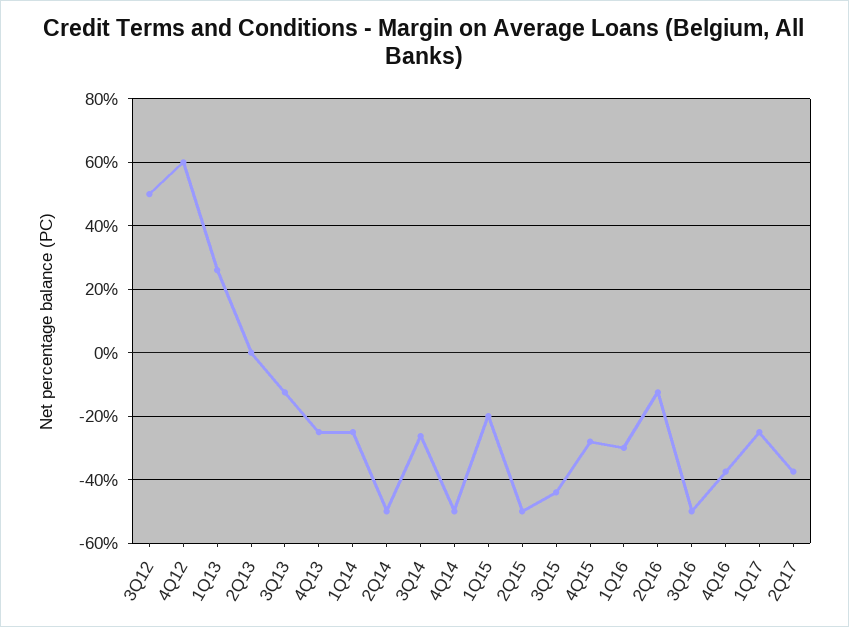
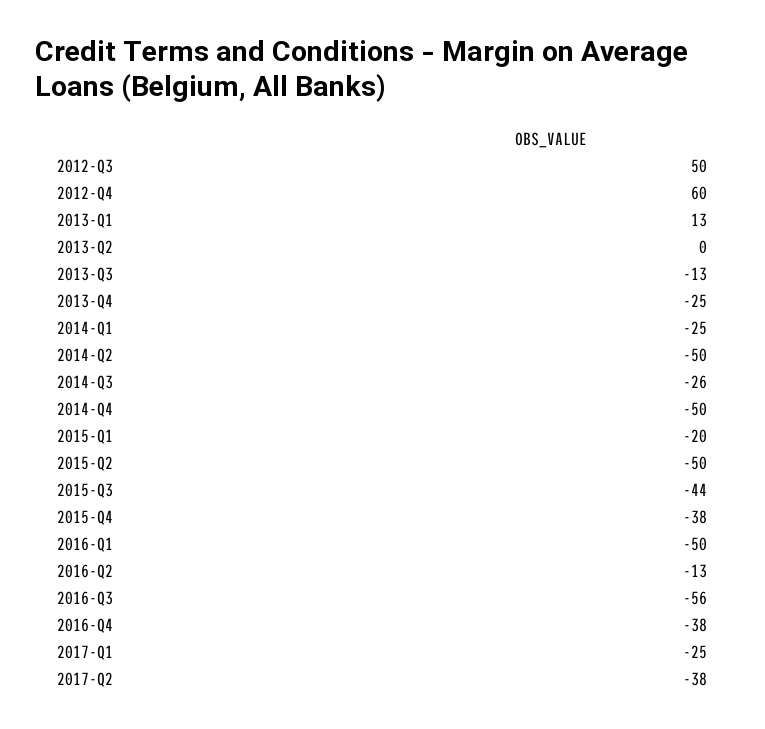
1Q13: 26 -> 13
4Q15: -28 -> -38
1Q16: -30 -> -50
3Q16: -50 -> -56

